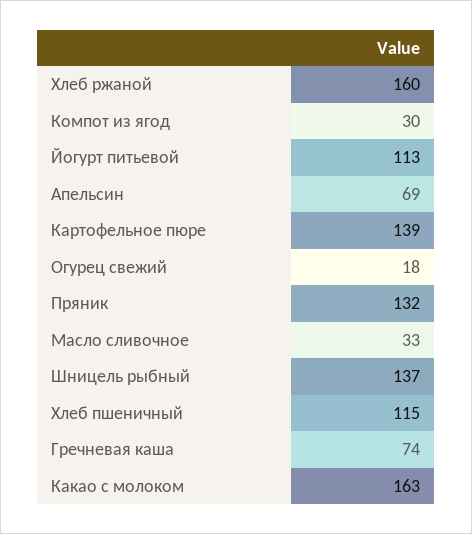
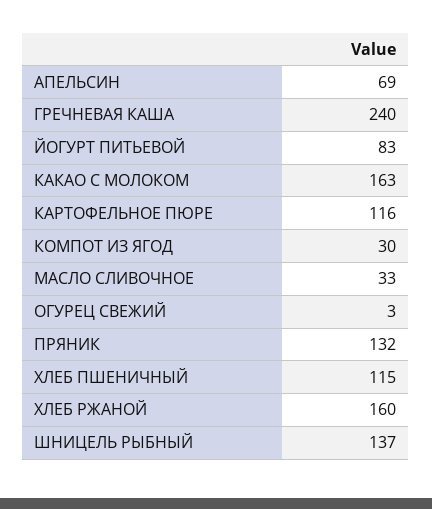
Йогурт питьевой: 113 -> 83
Картофельное пюре: 139 -> 116
Огурец свежий: 18 -> 3
Гречневая каша: 74 -> 240

